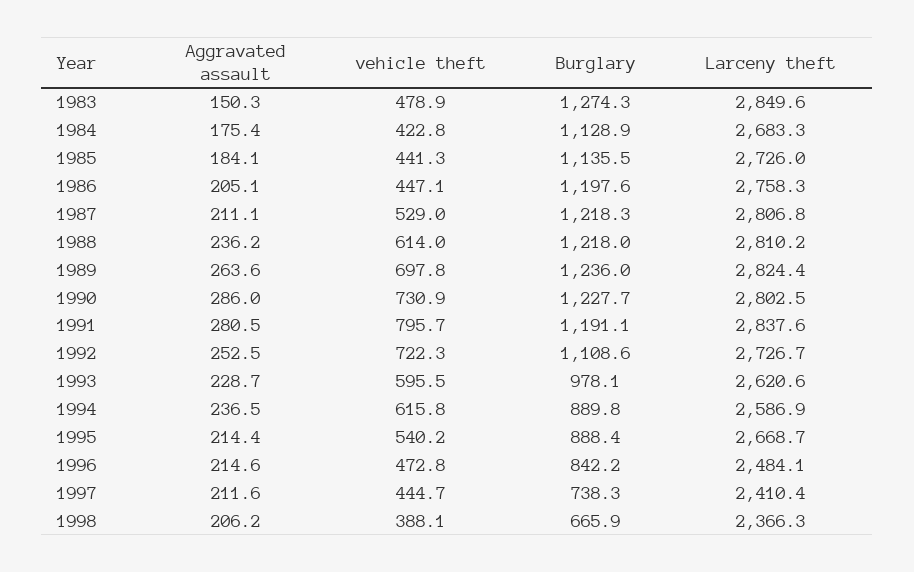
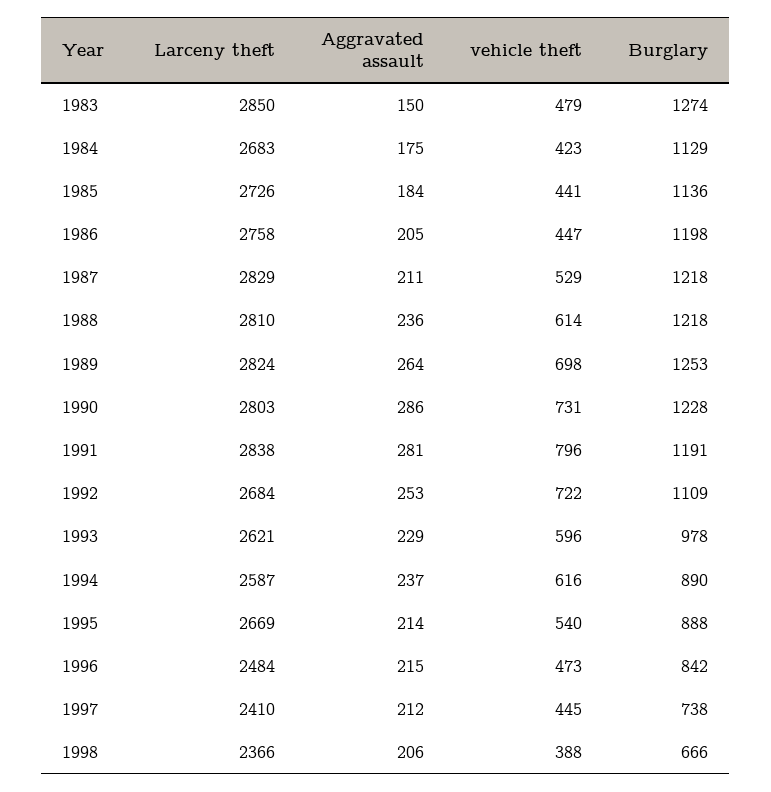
Larceny theft, 1987: 2806.8 -> 2829
Burglary, 1989: 1236 -> 1253
Larceny theft, 1992: 2726.7 -> 2684

